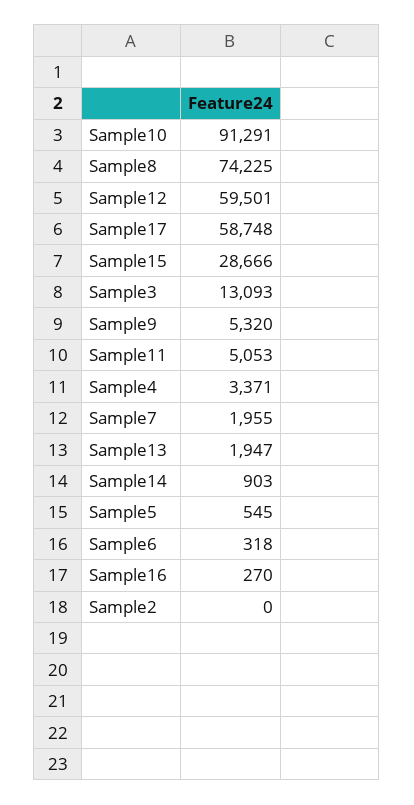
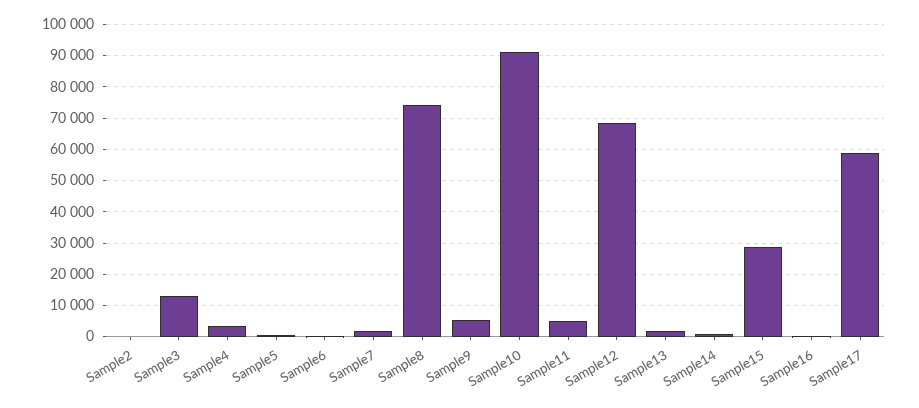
Sample12: 59501 -> 68000

